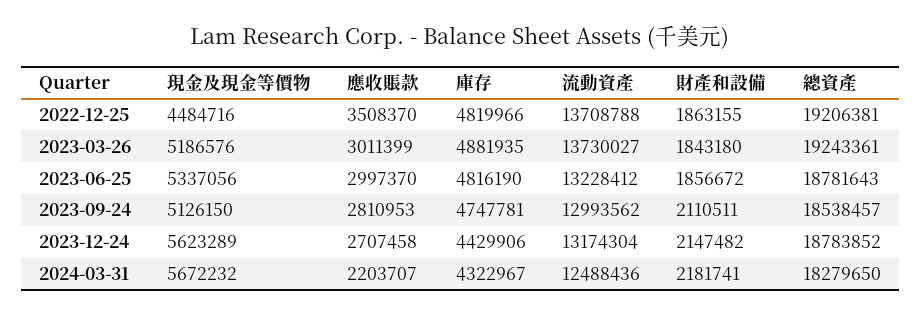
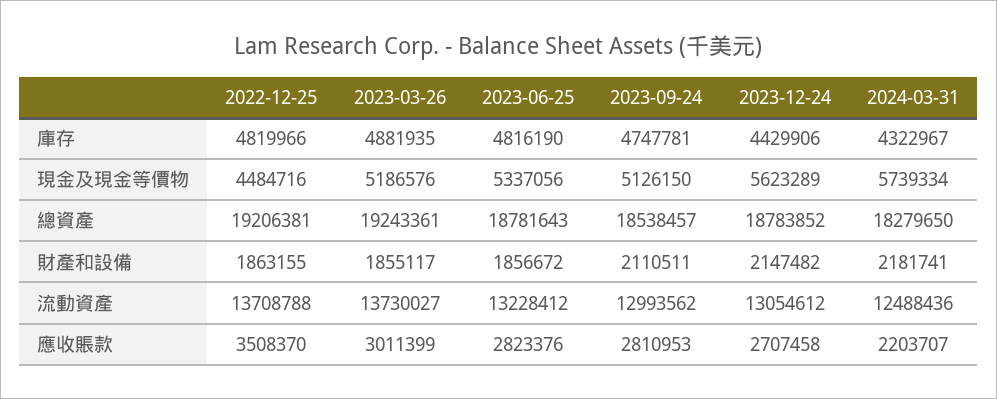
財產和設備, 2023-03-26: 1843180 -> 1855117
應收賬款, 2023-06-25: 2997370 -> 2823376
流動資產, 2023-12-24: 13174304 -> 13054612
現金及現金等價物, 2024-03-31: 5672232 -> 5739334

